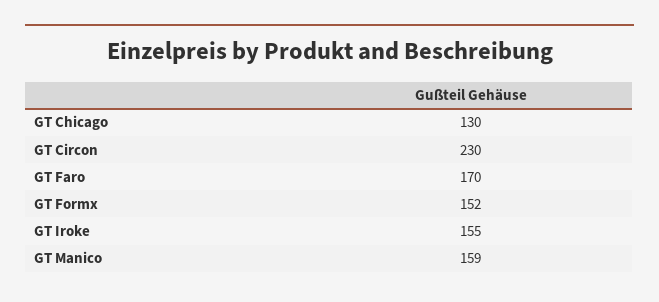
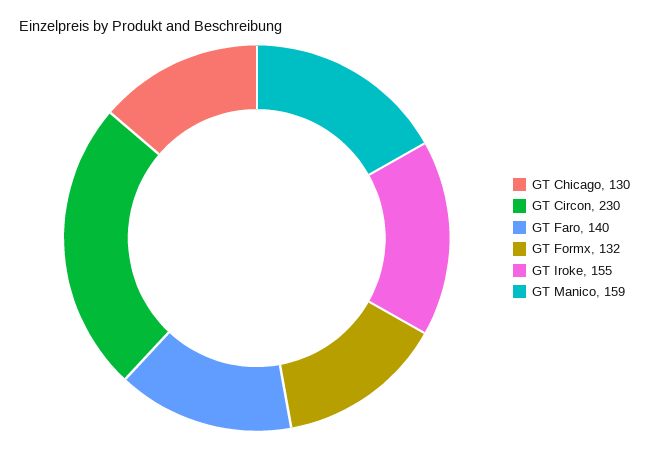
GT Faro: 170 -> 140
GT Formx: 152 -> 132

